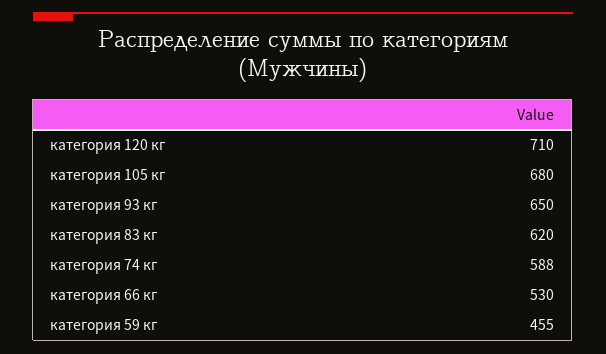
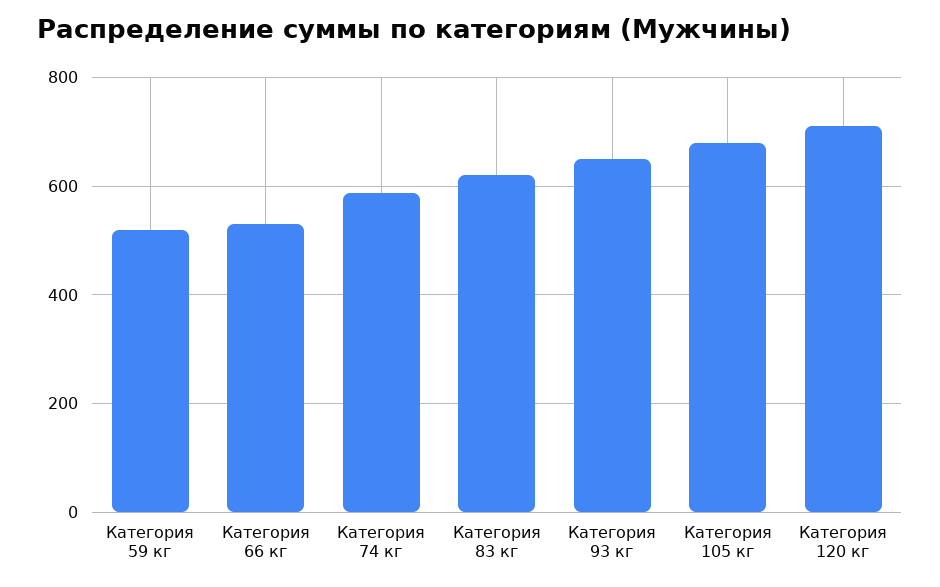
категория 59 кг: 455 -> 520

